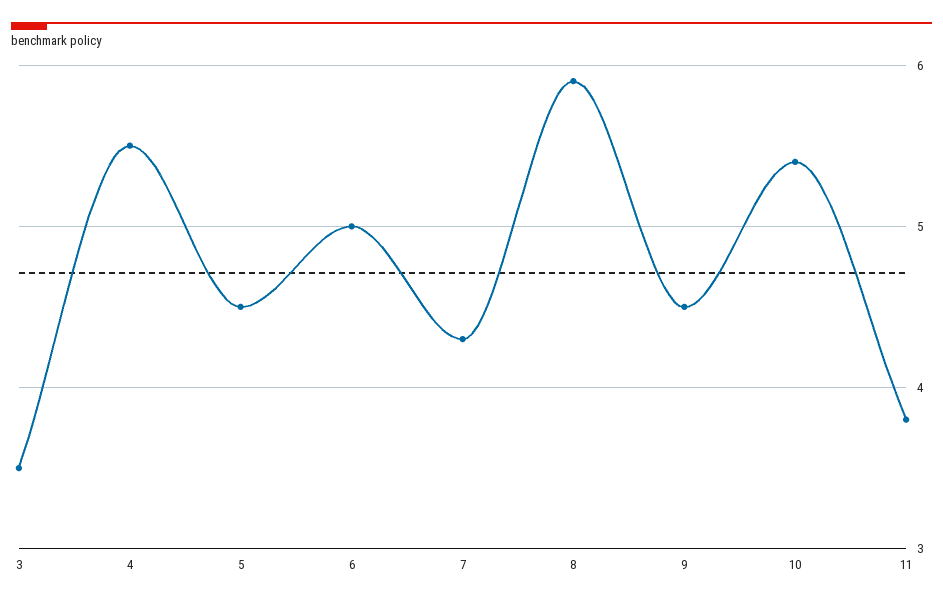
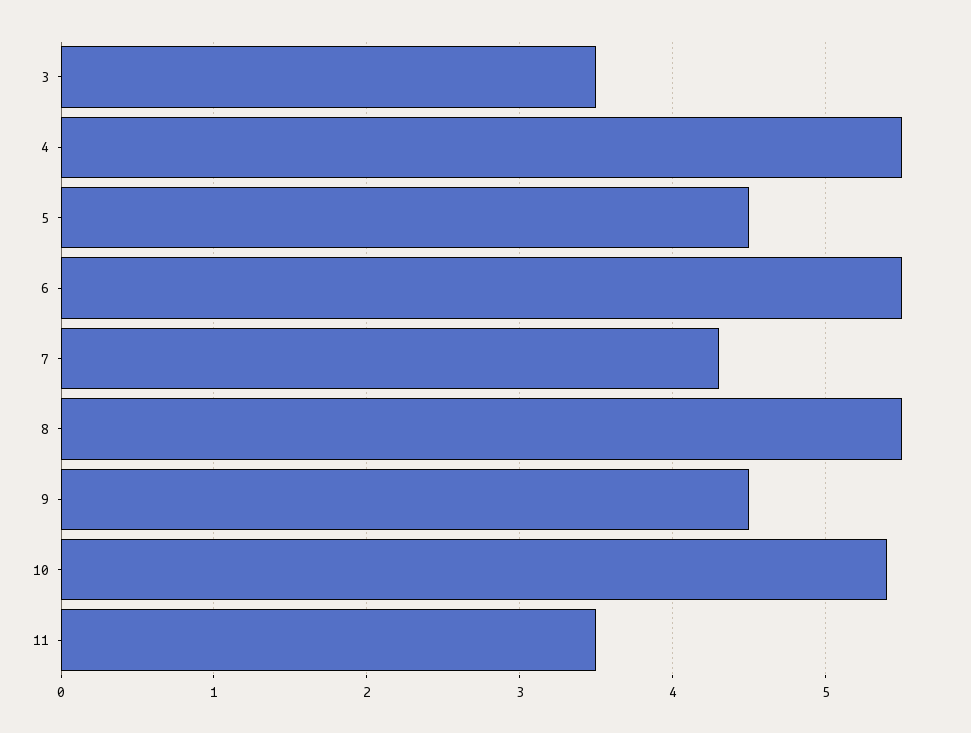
6: 5 -> 5.5
8: 5.9 -> 5.5
11: 3.8 -> 3.5

